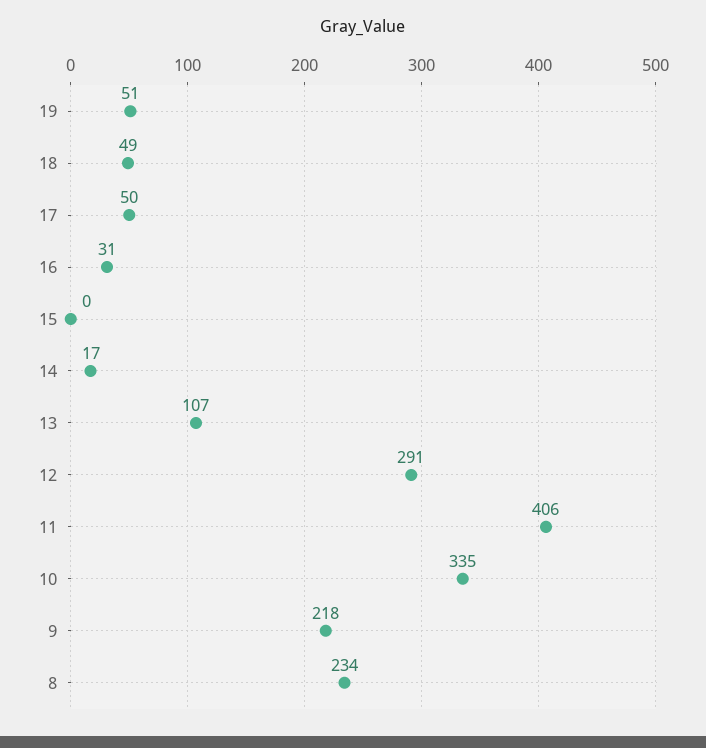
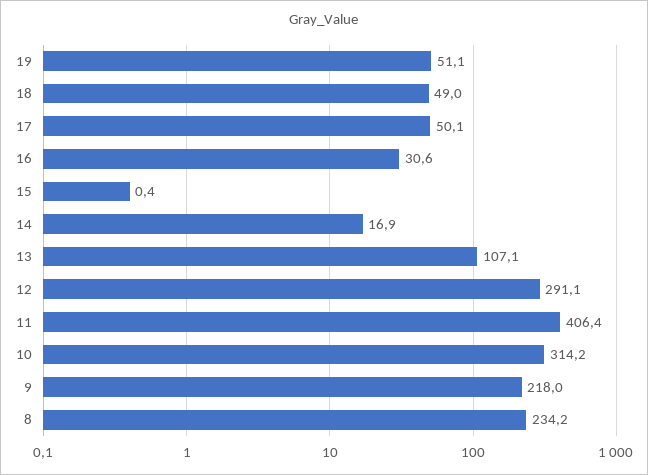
10: 335 -> 314.2

